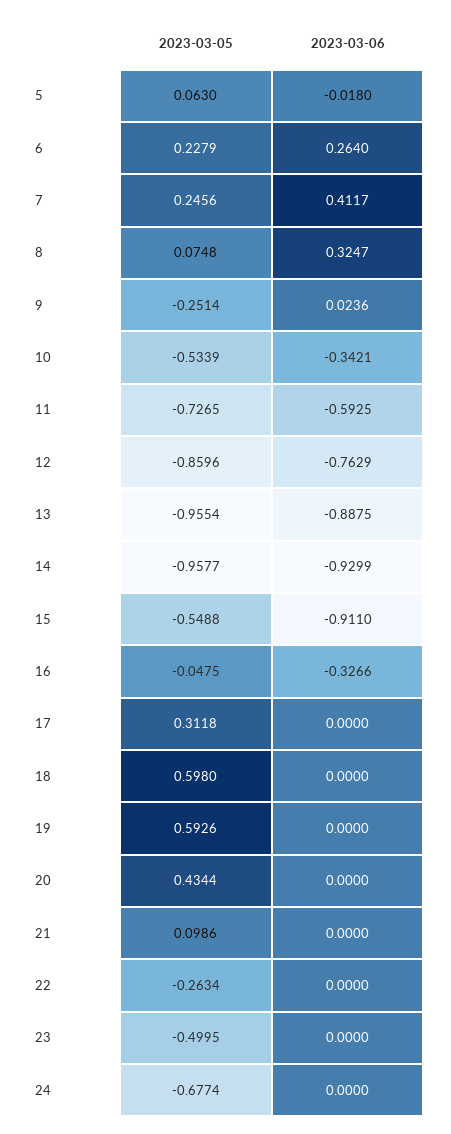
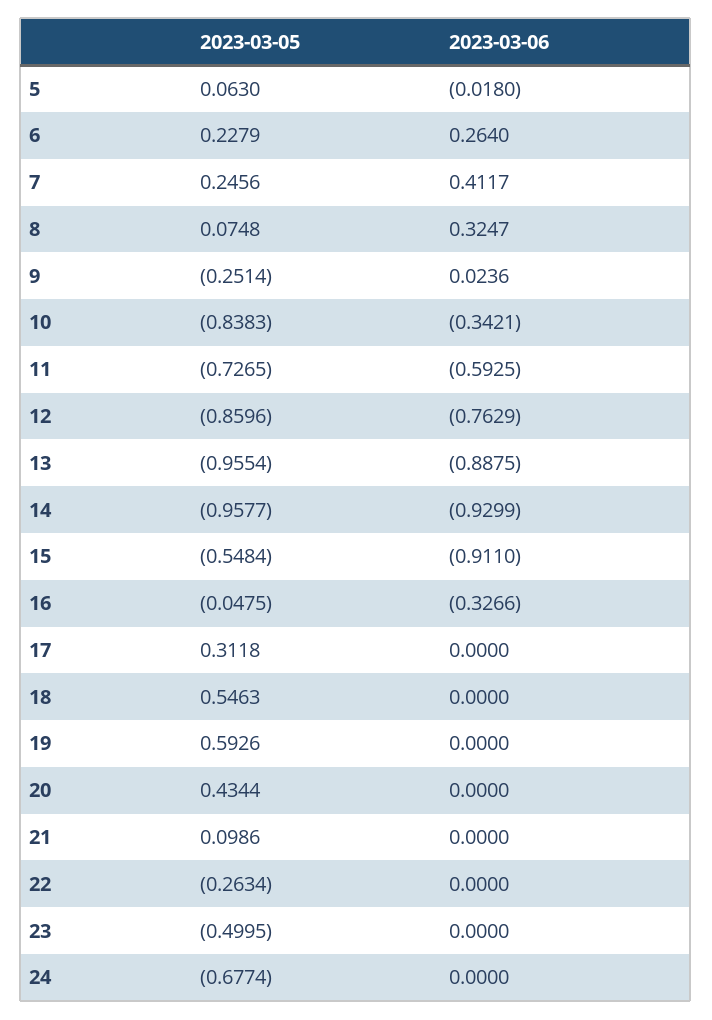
2023-03-05, 10: -0.5339 -> -0.8383
2023-03-05, 15: -0.5488 -> -0.5484
2023-03-05, 18: 0.598 -> 0.5463

